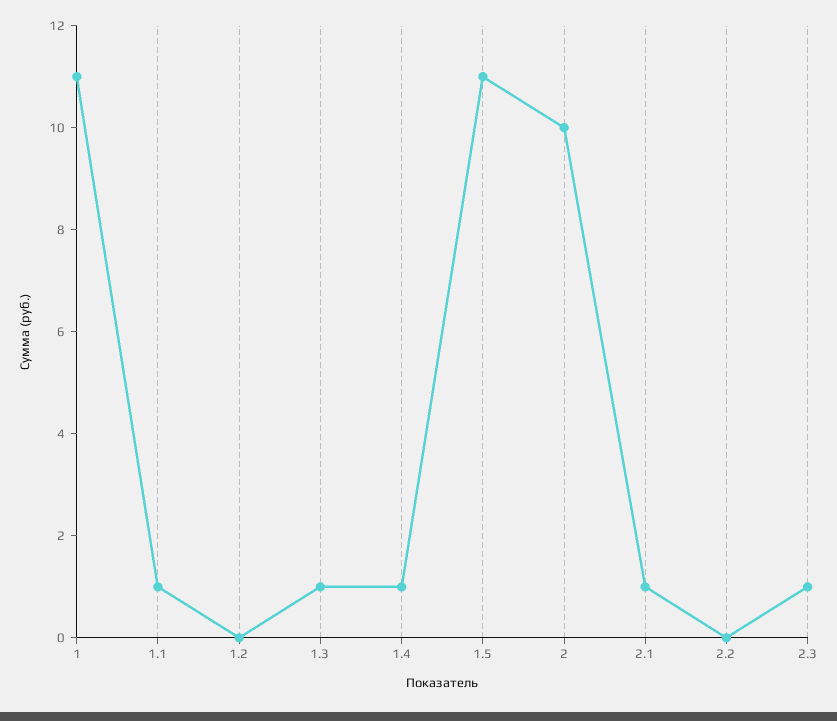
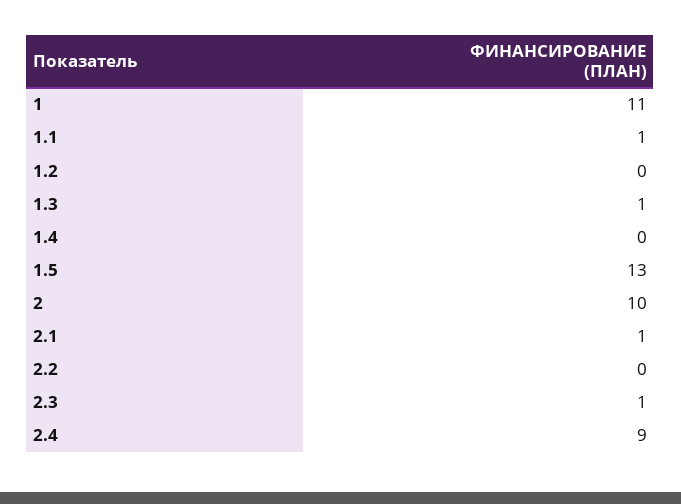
1.4: 1 -> 0
1.5: 11 -> 13
2.4: none -> 9

